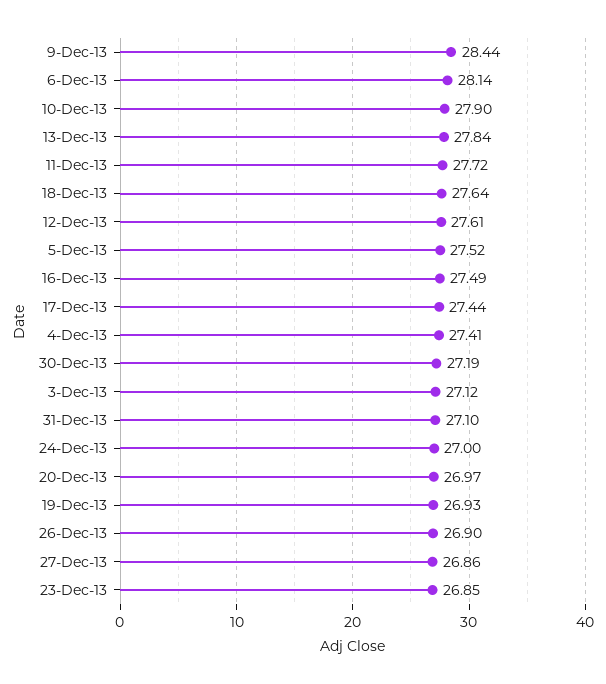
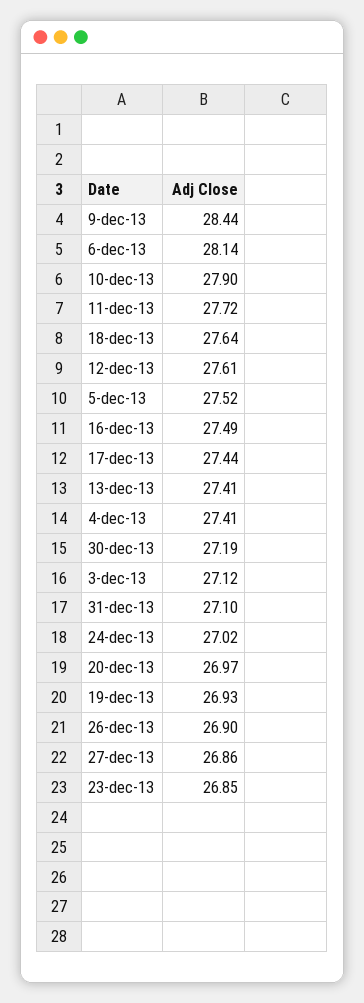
13-Dec-13: 27.84 -> 27.41
24-Dec-13: 27 -> 27.02

